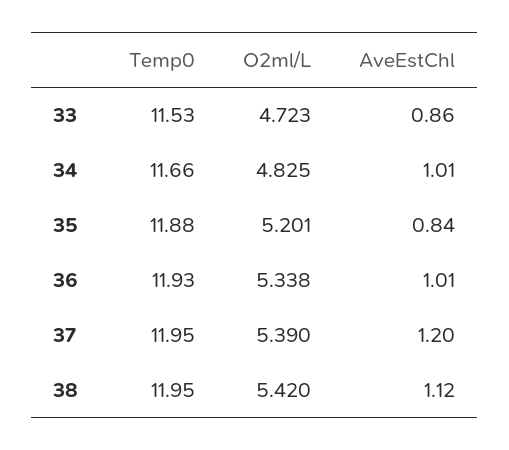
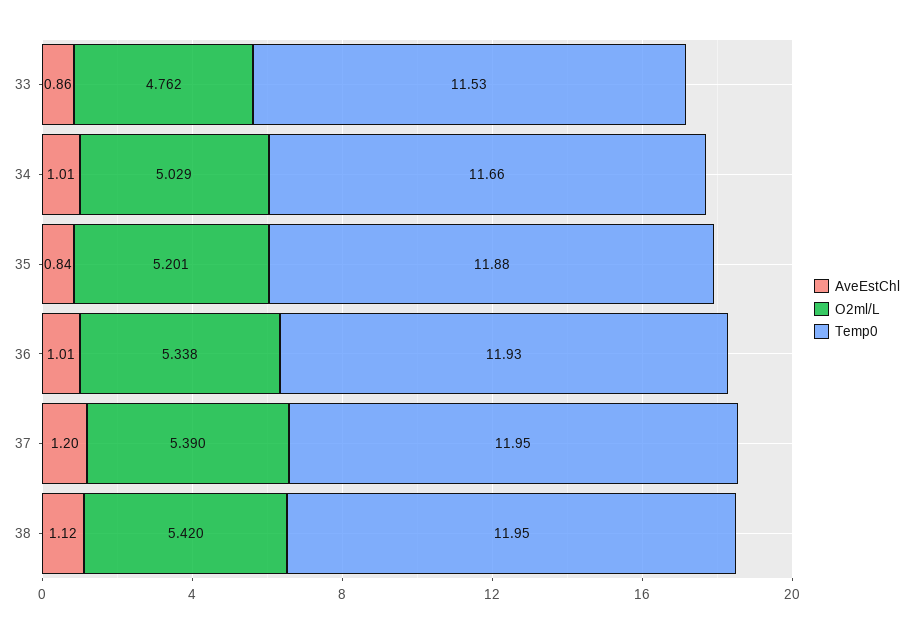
O2ml/L, 33: 4.723 -> 4.762
O2ml/L, 34: 4.825 -> 5.029

